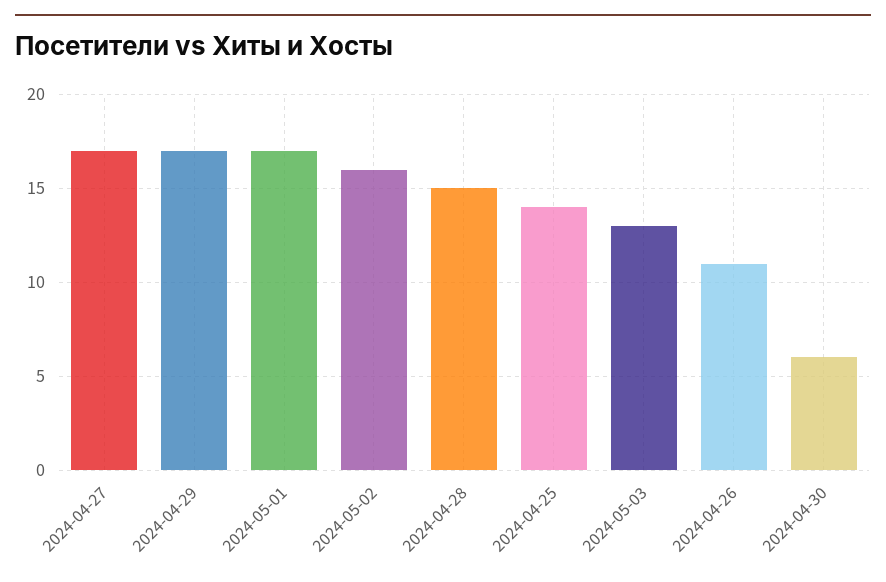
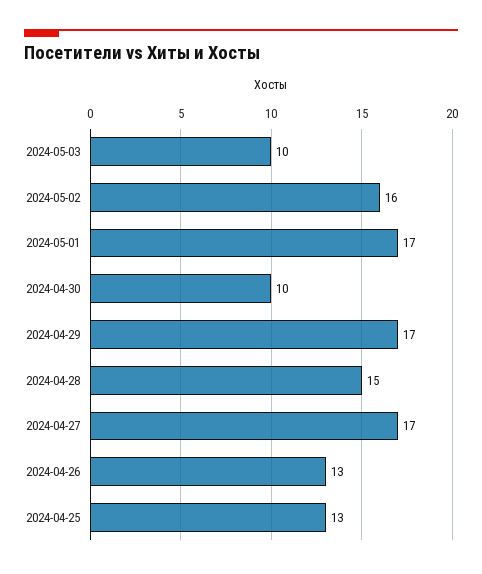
2024-04-25: 14 -> 13
2024-05-03: 13 -> 10
2024-04-26: 11 -> 13
2024-04-30: 6 -> 10

